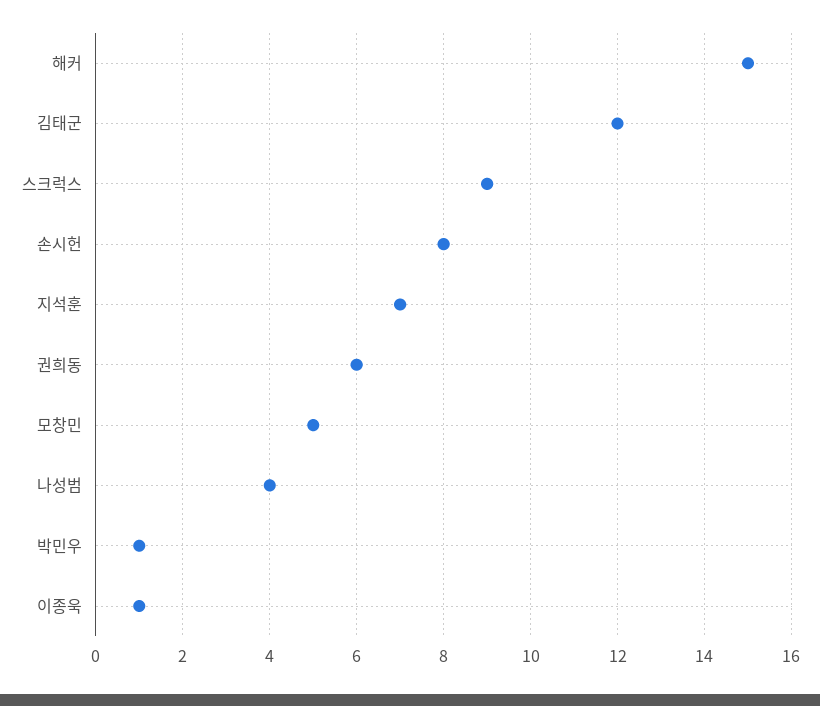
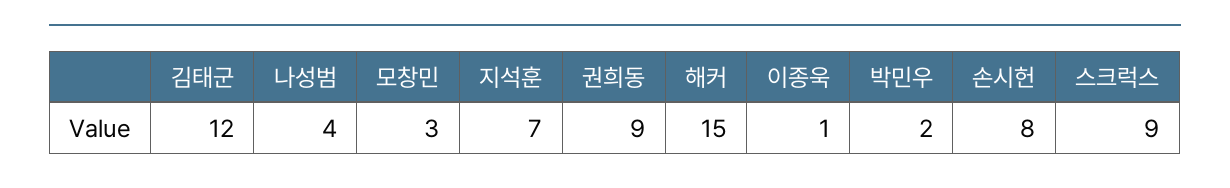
권희동: 6 -> 9
모창민: 5 -> 3
박민우: 1 -> 2

